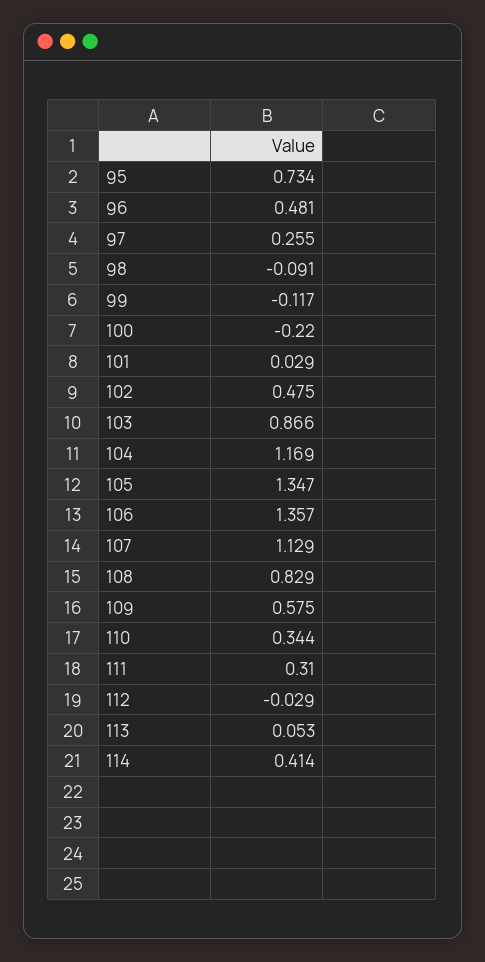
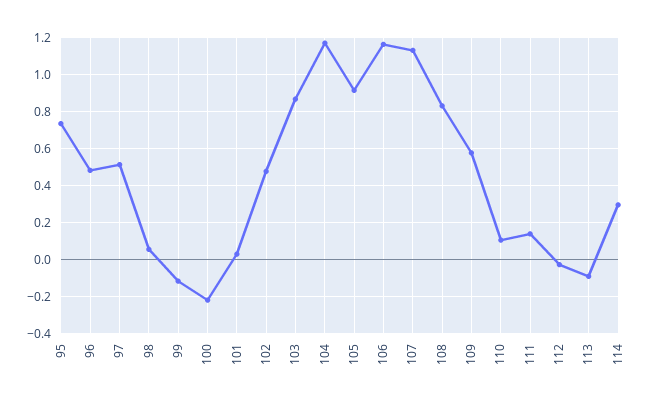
97: 0.255 -> 0.5
98: -0.091 -> 0.05
105: 1.347 -> 0.9
106: 1.357 -> 1.15
110: 0.344 -> 0.1
111: 0.31 -> 0.15
113: 0.053 -> -0.1
114: 0.414 -> 0.3

